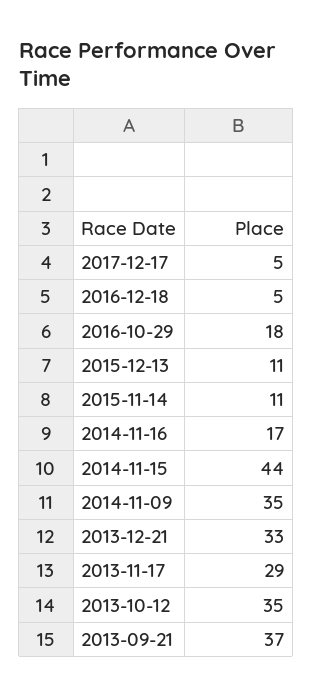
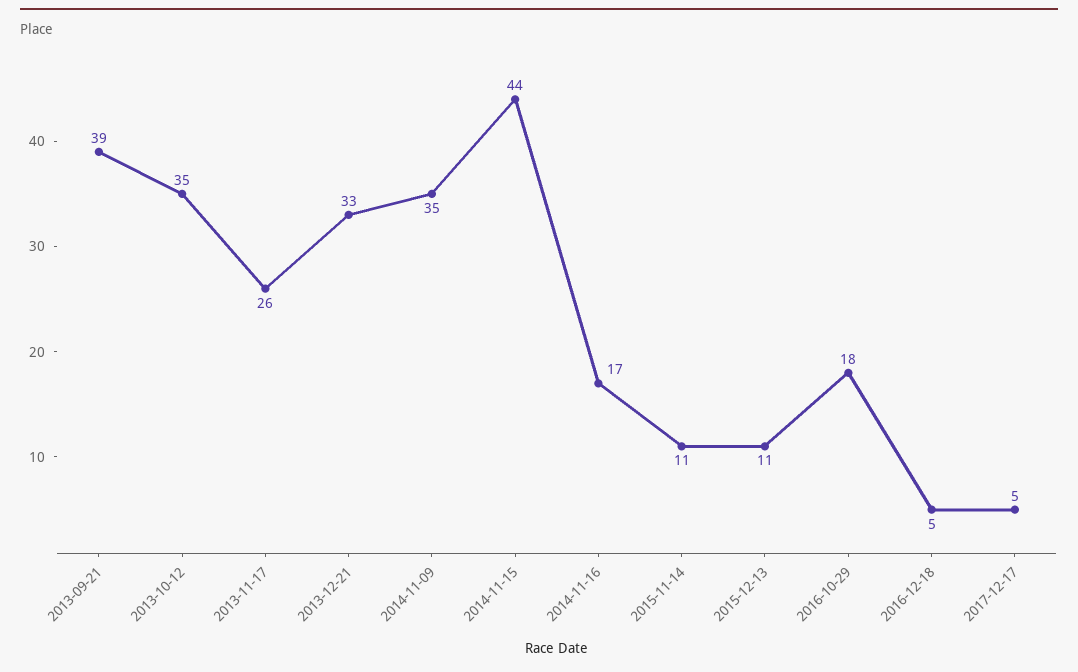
2013-11-17: 29 -> 26
2013-09-21: 37 -> 39

